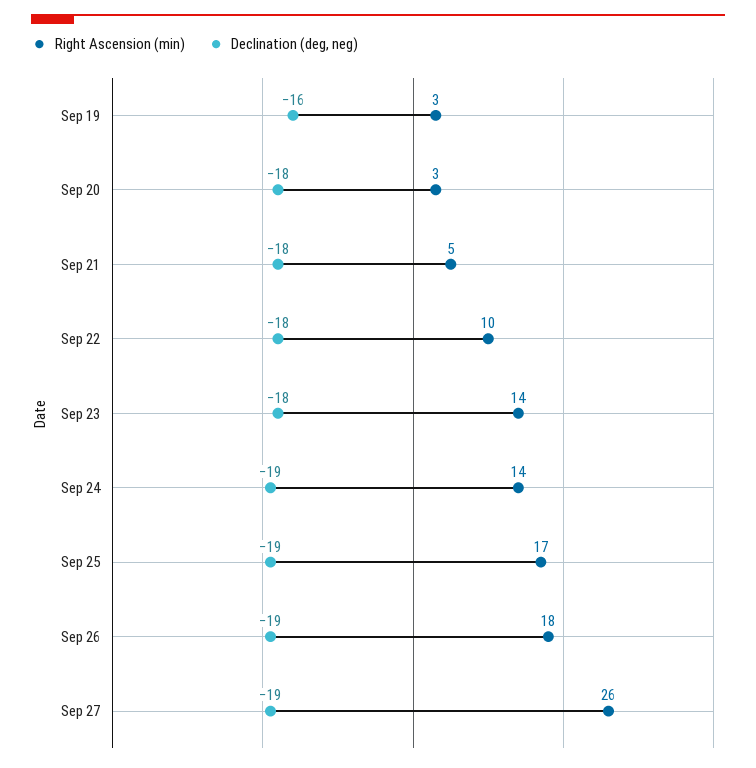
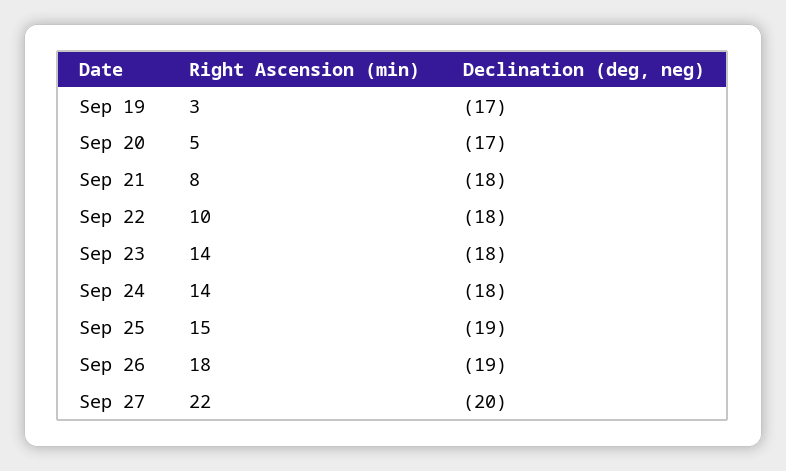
Declination (deg, neg), Sep 19: -16 -> -17
Right Ascension (min), Sep 20: 3 -> 5
Declination (deg, neg), Sep 20: -18 -> -17
Right Ascension (min), Sep 21: 5 -> 8
Declination (deg, neg), Sep 24: -19 -> -18
Right Ascension (min), Sep 25: 17 -> 15
Right Ascension (min), Sep 27: 26 -> 22
Declination (deg, neg), Sep 27: -19 -> -20

